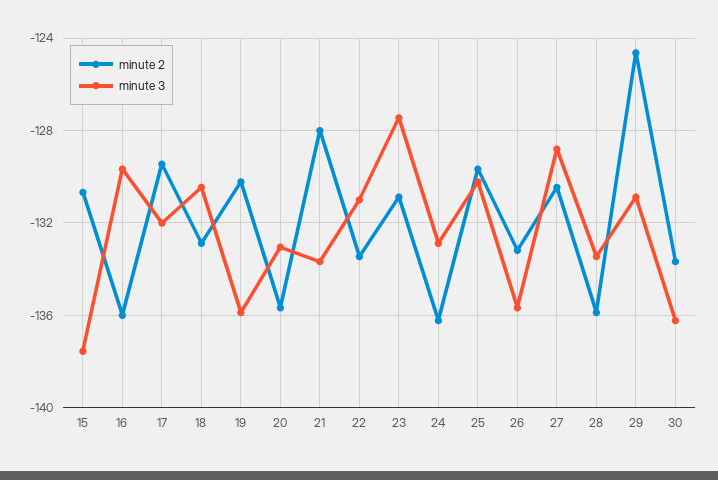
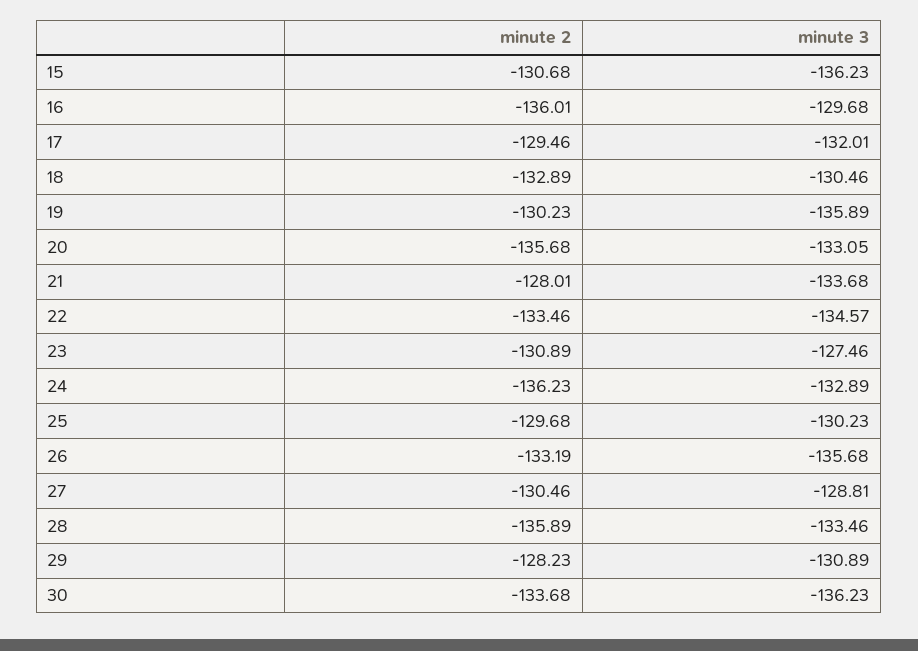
minute 3, 15: -137.5 -> -136.23
minute 3, 22: -131 -> -134.57
minute 2, 29: -124.5 -> -128.23

